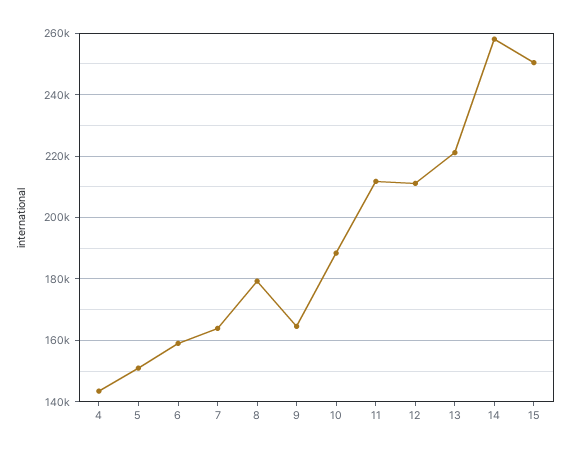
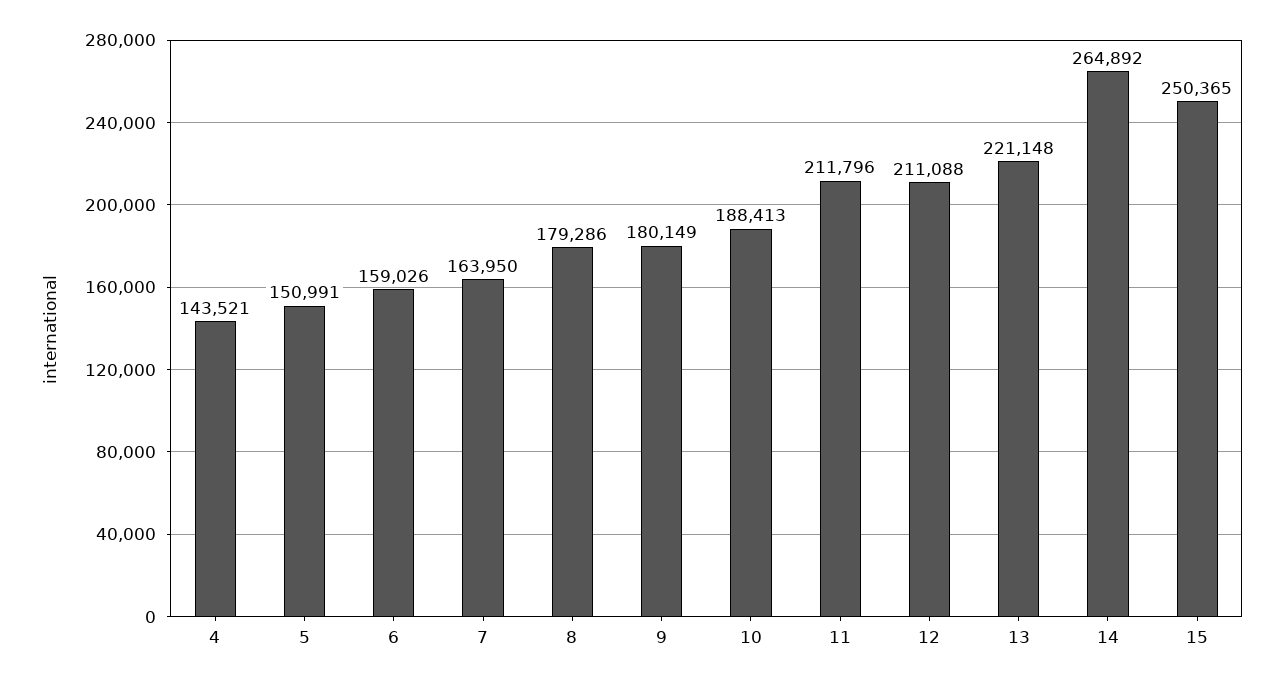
9: 164000 -> 180149
14: 258000 -> 264892

